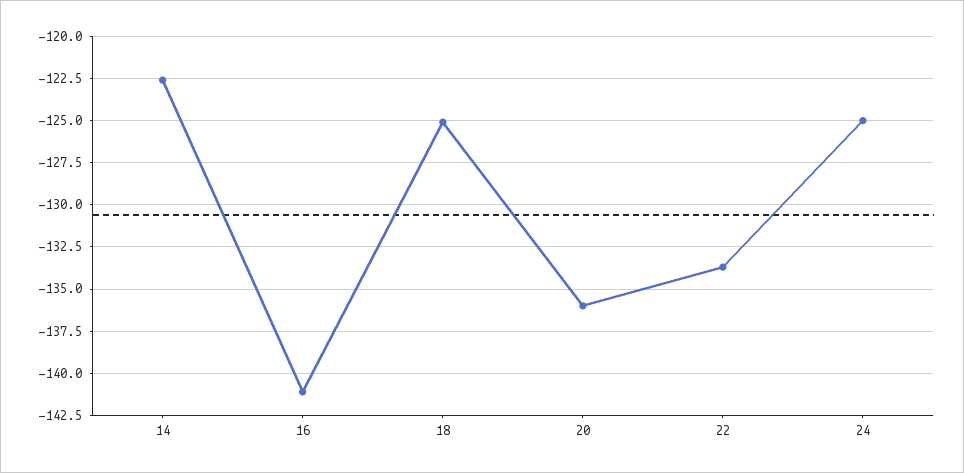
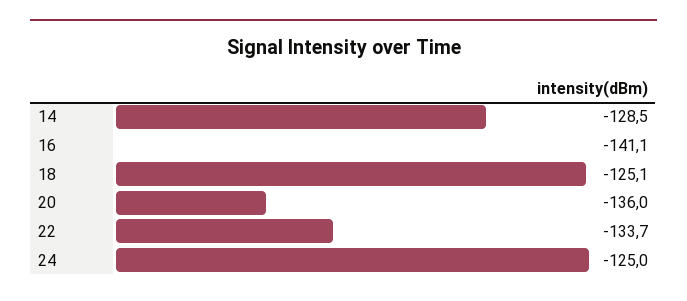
14: -122.5 -> -128.5

